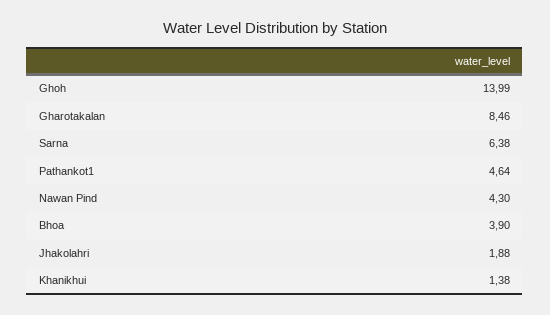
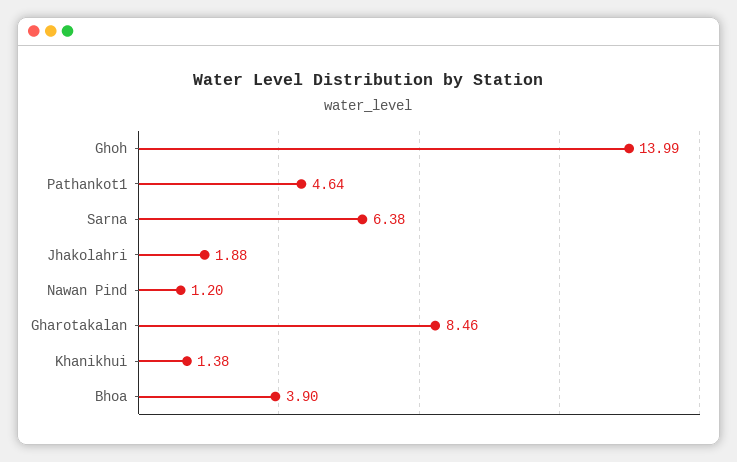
Nawan Pind: 4.3 -> 1.2

